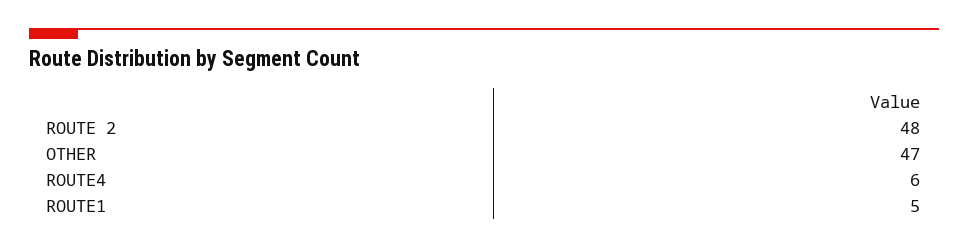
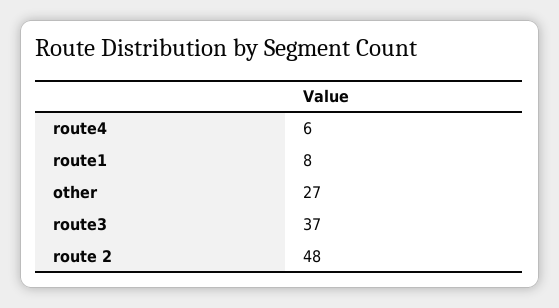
OTHER: 47 -> 27
ROUTE1: 5 -> 8
route3: none -> 37

